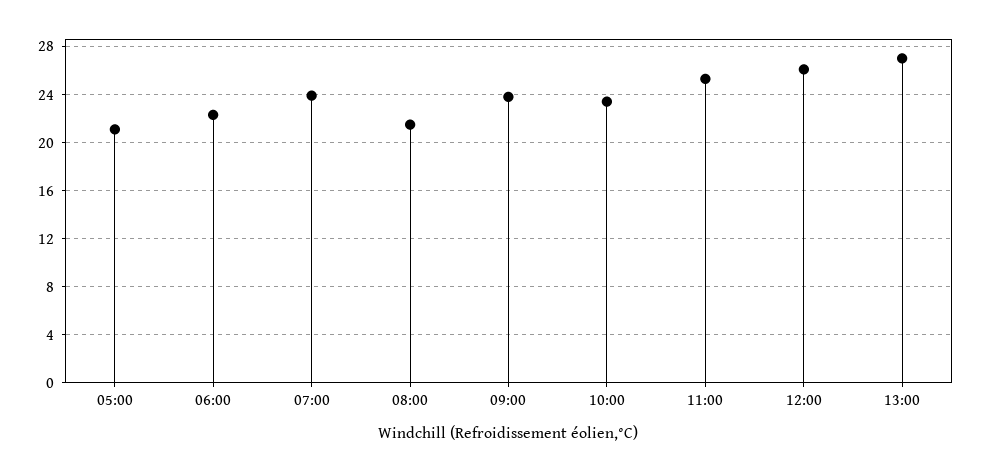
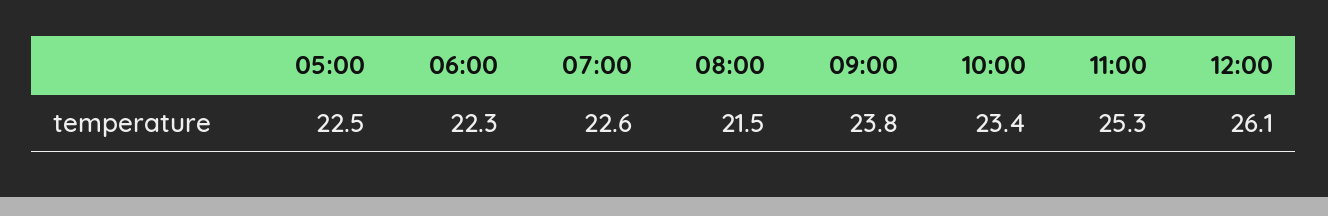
05:00: 21 -> 22.5
07:00: 24 -> 22.6
13:00: 27 -> none

